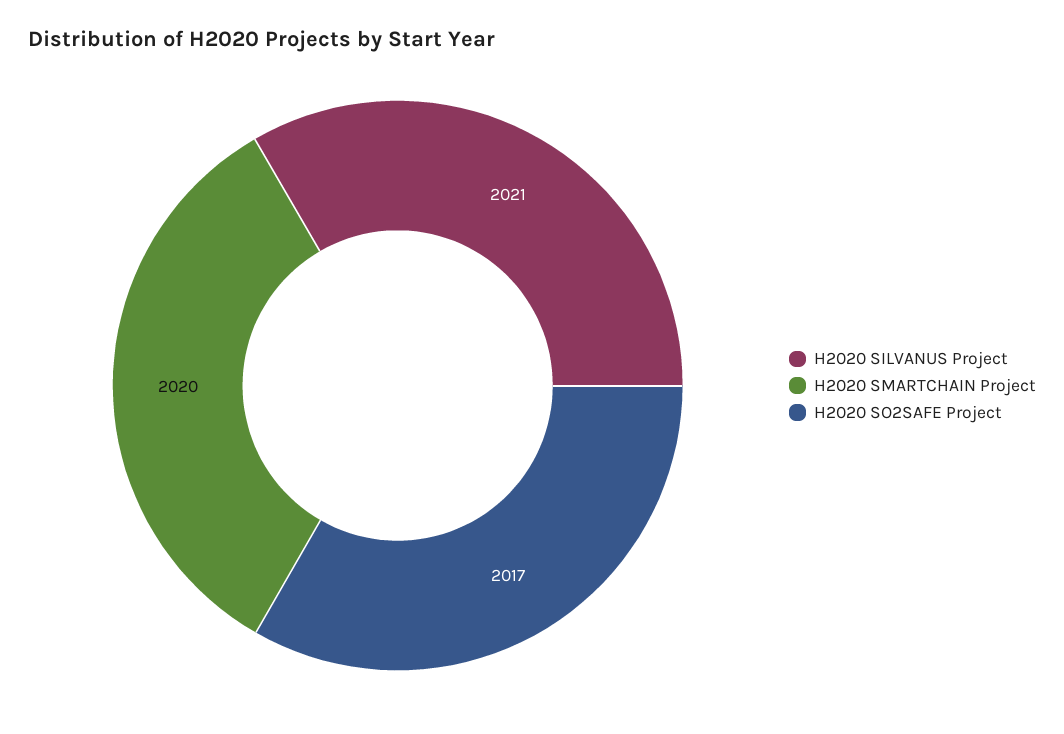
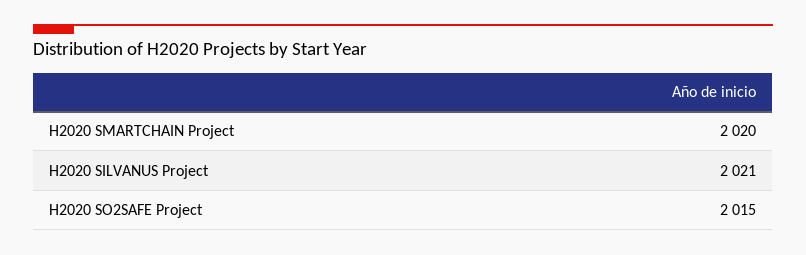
H2020 SO2SAFE Project: 2017 -> 2015

